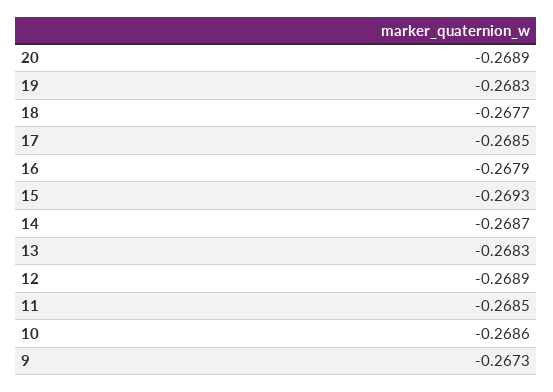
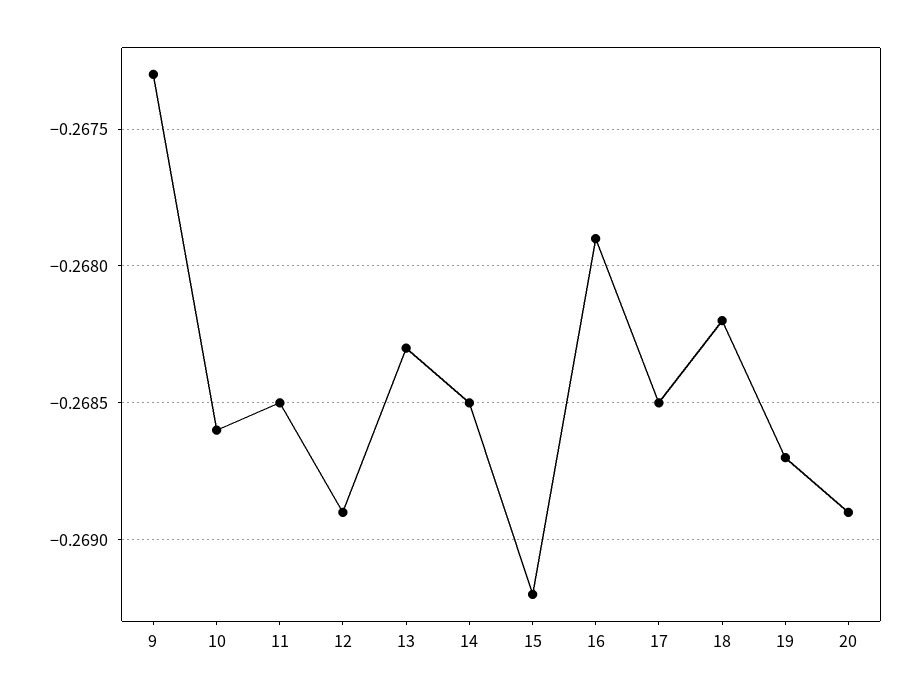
19: -0.2683 -> -0.2687
18: -0.2677 -> -0.2682
15: -0.2693 -> -0.2692
14: -0.2687 -> -0.2685

